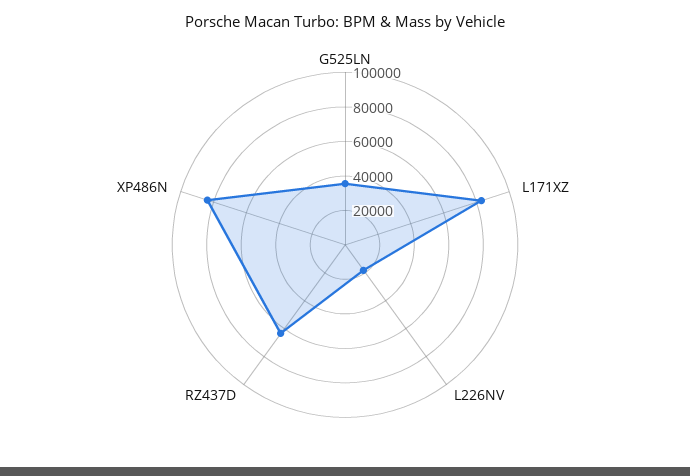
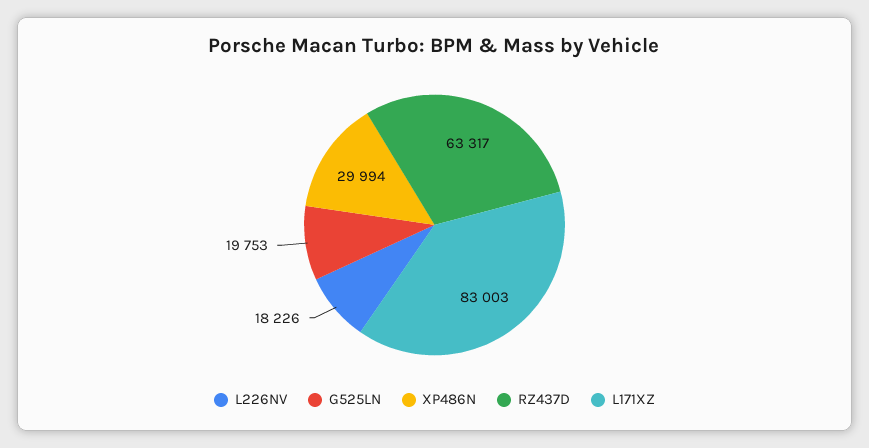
G525LN: 35000 -> 19753
XP486N: 85000 -> 29994

